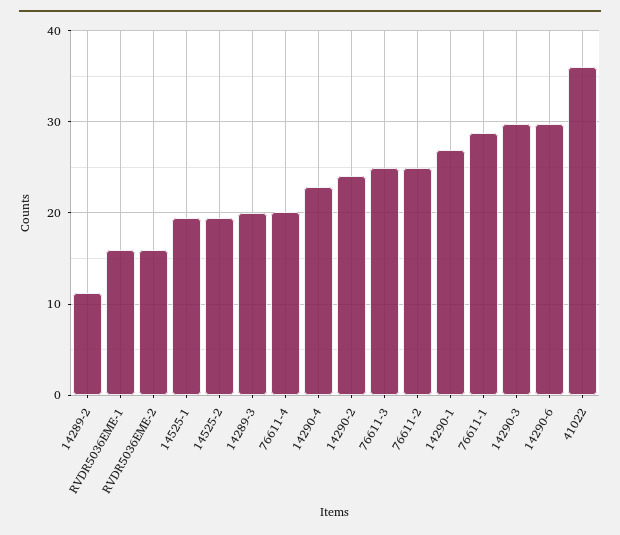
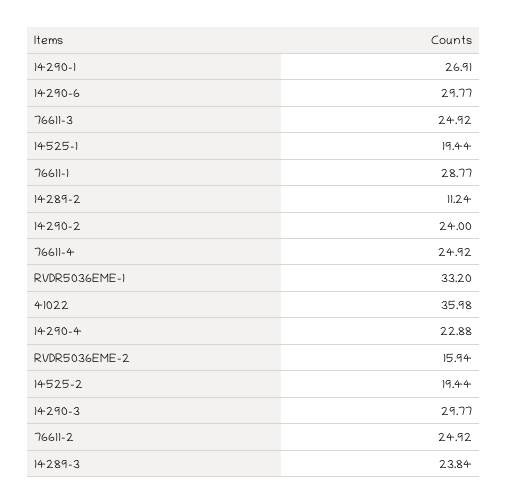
RVDR5036EME-1: 16 -> 33.2
14289-3: 20 -> 23.84
76611-4: 20 -> 24.92

